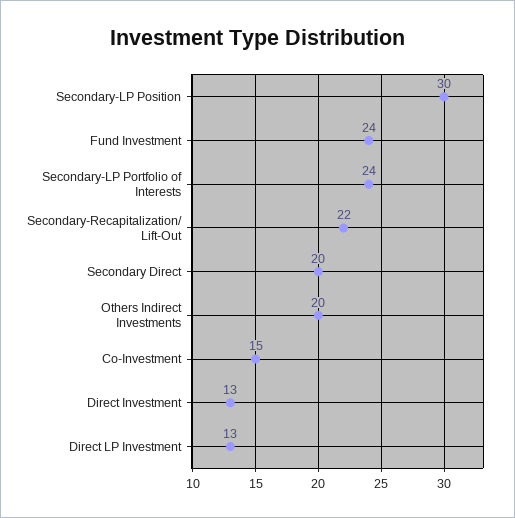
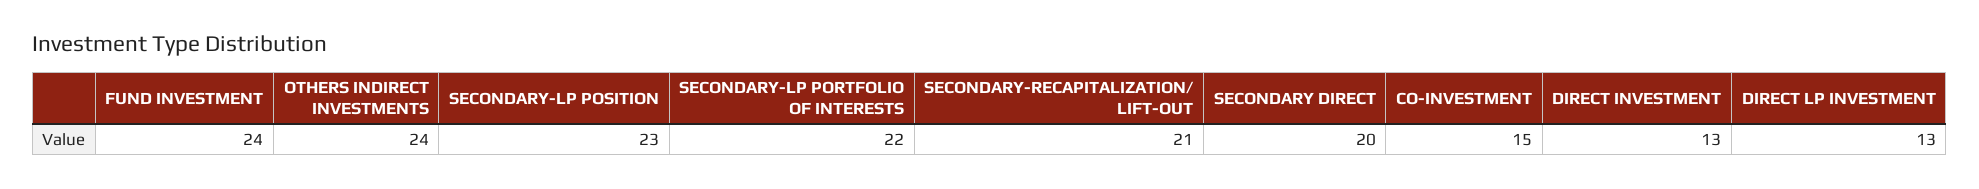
Secondary-LP Position: 30 -> 23
Secondary-LP Portfolio of Interests: 24 -> 22
Secondary-Recapitalization/ Lift-Out: 22 -> 21
Others Indirect Investments: 20 -> 24

